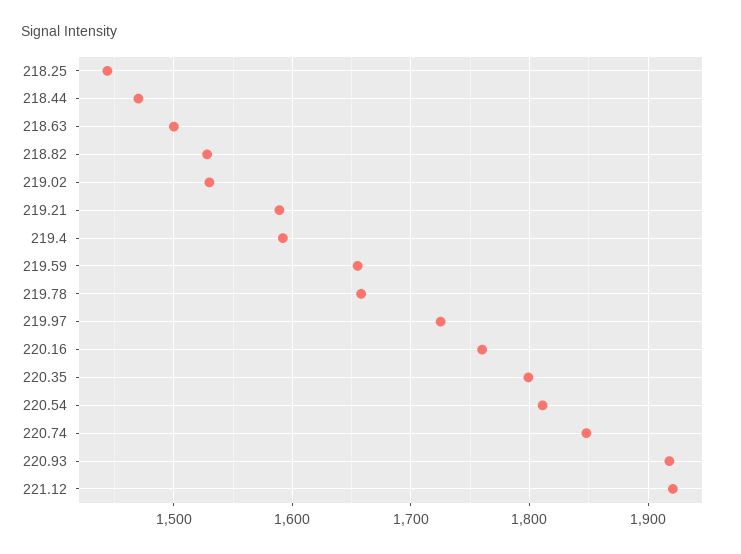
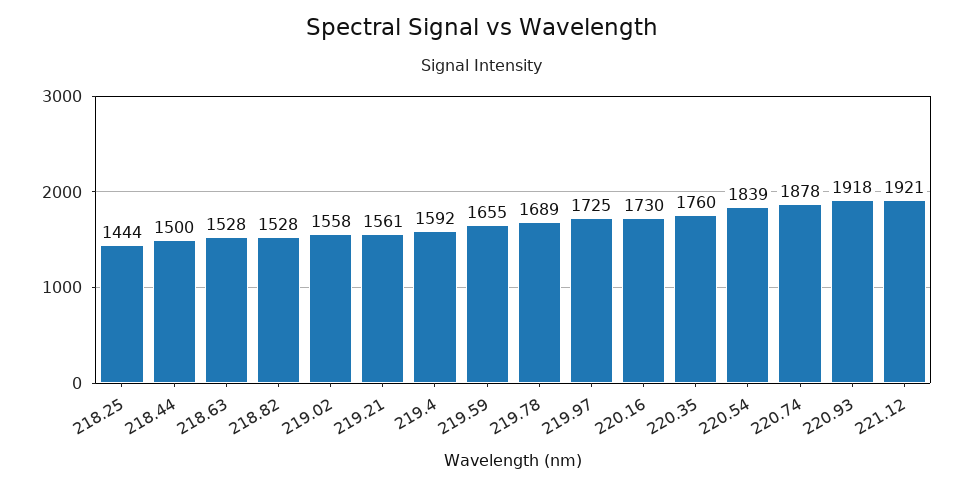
218.44: 1470 -> 1500
218.63: 1500 -> 1528
219.02: 1530 -> 1558
219.21: 1590 -> 1561
219.78: 1660 -> 1689
220.16: 1760 -> 1730
220.35: 1800 -> 1760
220.54: 1810 -> 1839
220.74: 1850 -> 1878

